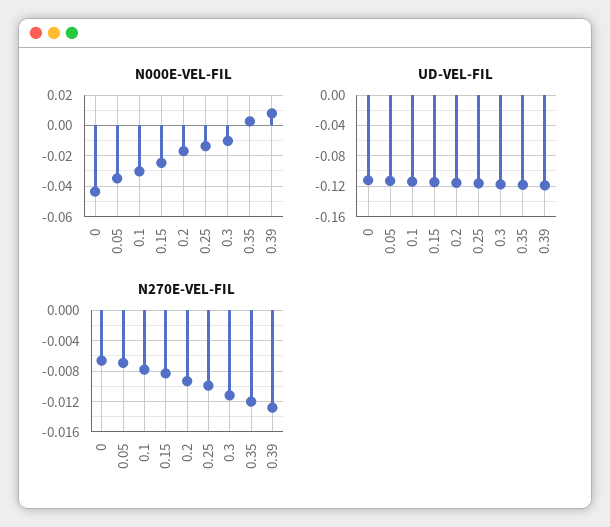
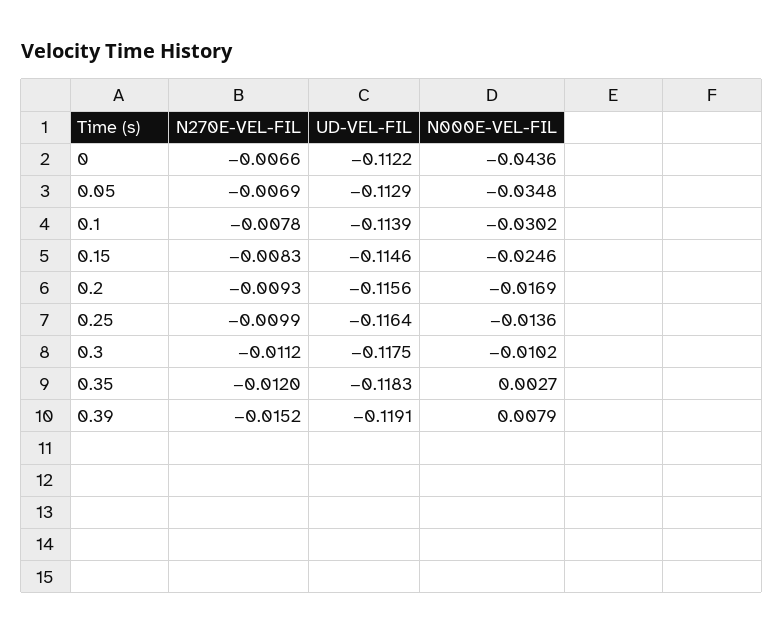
N270E-VEL-FIL, 0.39: -0.013 -> -0.0152

